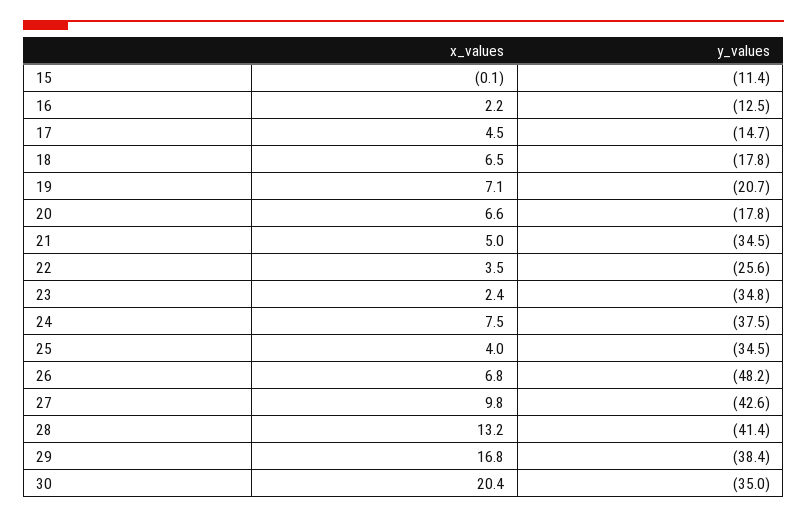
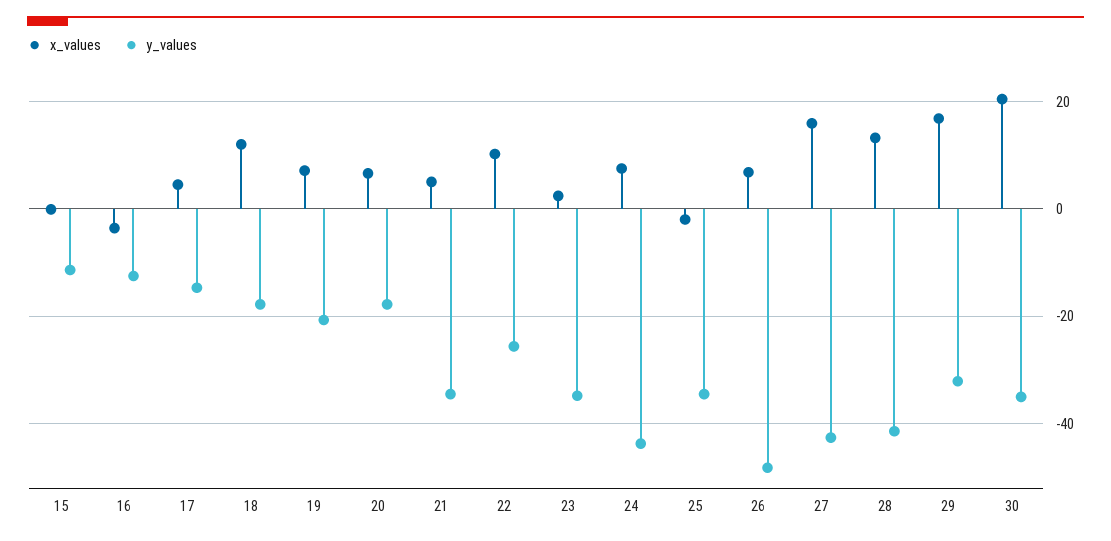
x_values, 16: 2.2 -> -4
x_values, 18: 6.5 -> 12
x_values, 22: 3.5 -> 10
y_values, 24: -37.5 -> -44
x_values, 25: 4 -> -2
x_values, 27: 9.8 -> 16
y_values, 29: -38.4 -> -32

